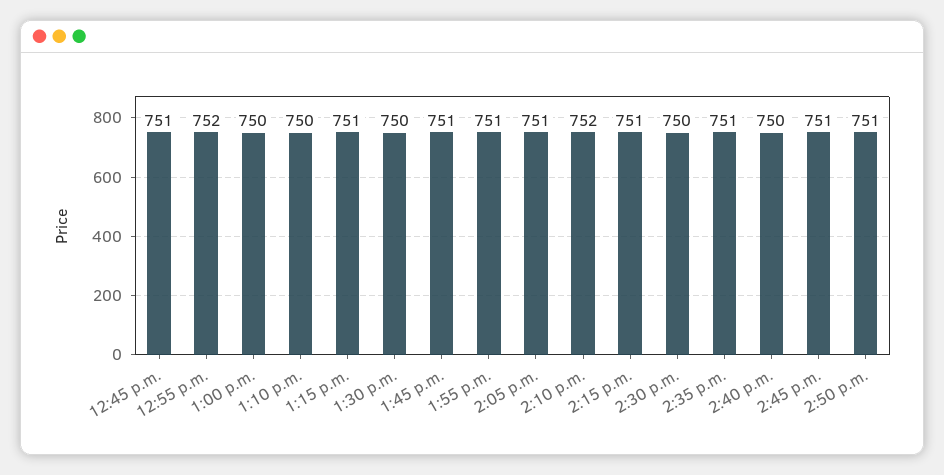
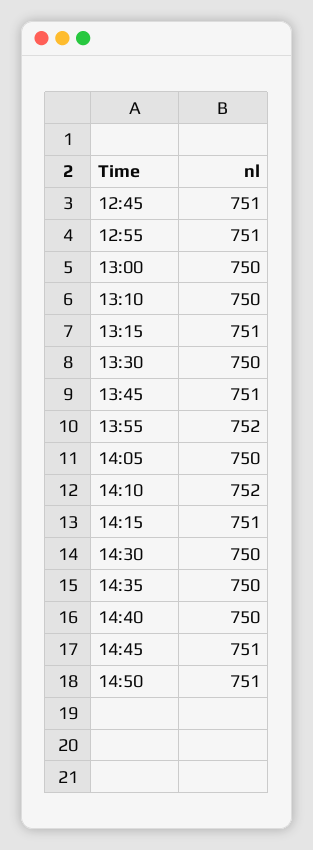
12:55 p.m.: 752 -> 751
1:55 p.m.: 751 -> 752
2:05 p.m.: 751 -> 750
2:35 p.m.: 751 -> 750

